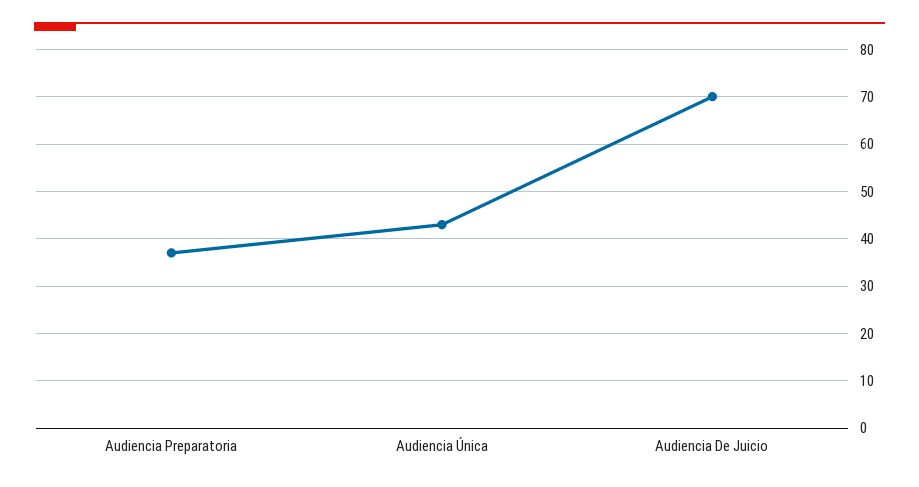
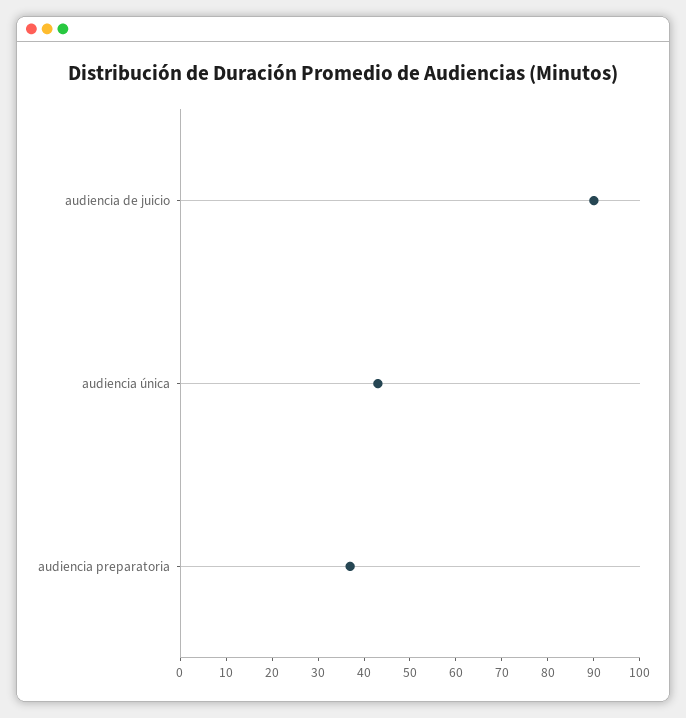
Audiencia De Juicio: 70 -> 90

